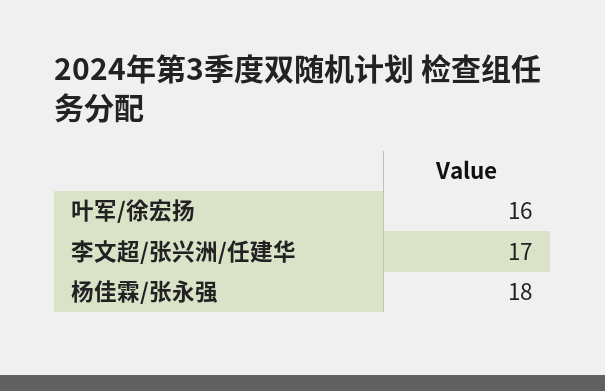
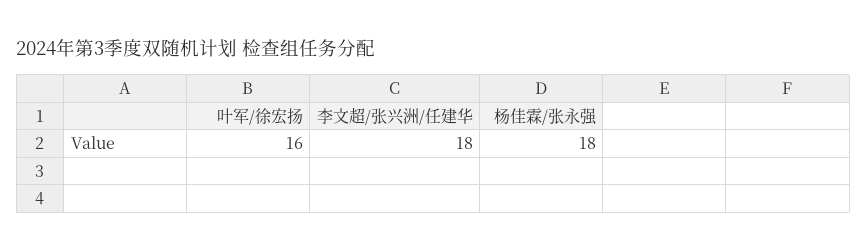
李文超/张兴洲/任建华: 17 -> 18

